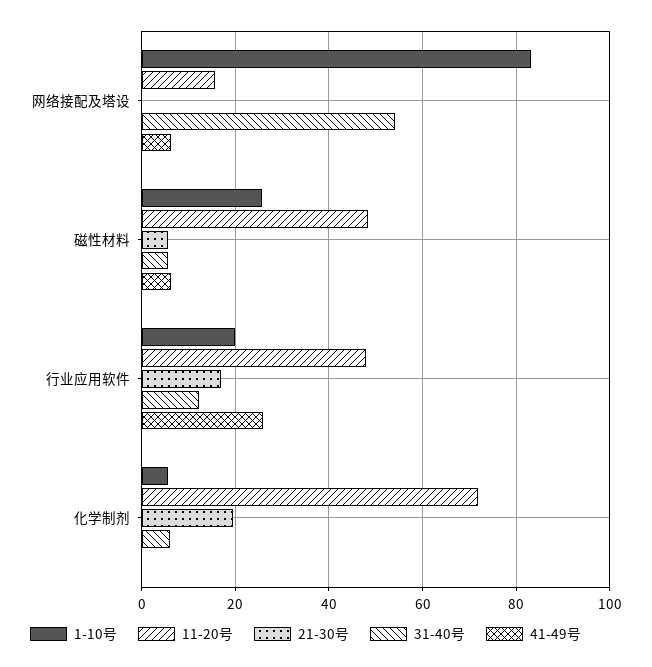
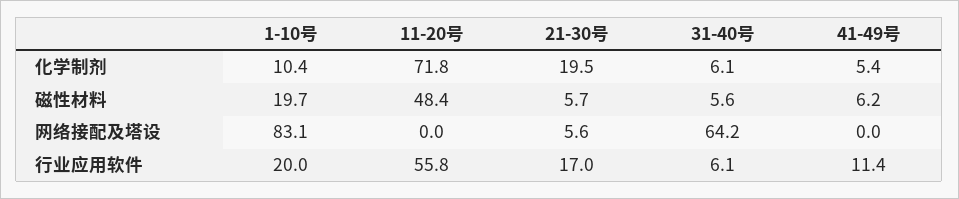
11-20号, 网络接配及塔设: 16 -> 0
21-30号, 网络接配及塔设: 0 -> 5.6
31-40号, 网络接配及塔设: 54 -> 64.2
41-49号, 网络接配及塔设: 6 -> 0
1-10号, 磁性材料: 26 -> 19.7
11-20号, 行业应用软件: 48 -> 55.8
31-40号, 行业应用软件: 12 -> 6.1
41-49号, 行业应用软件: 26 -> 11.4
1-10号, 化学制剂: 6 -> 10.4
41-49号, 化学制剂: 0 -> 5.4

